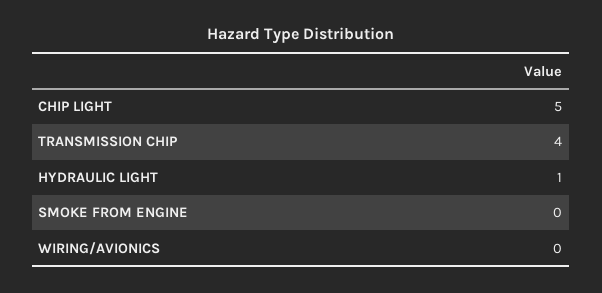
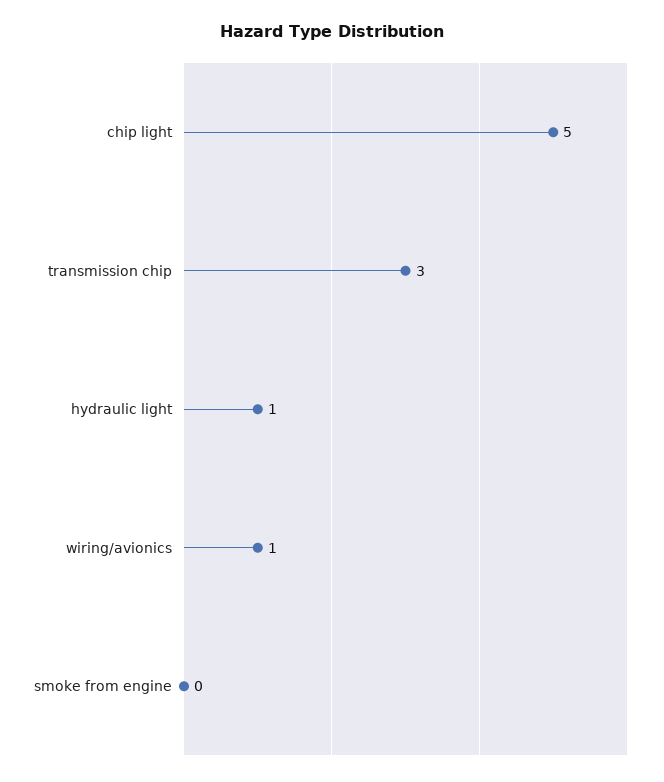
TRANSMISSION CHIP: 4 -> 3
WIRING/AVIONICS: 0 -> 1

